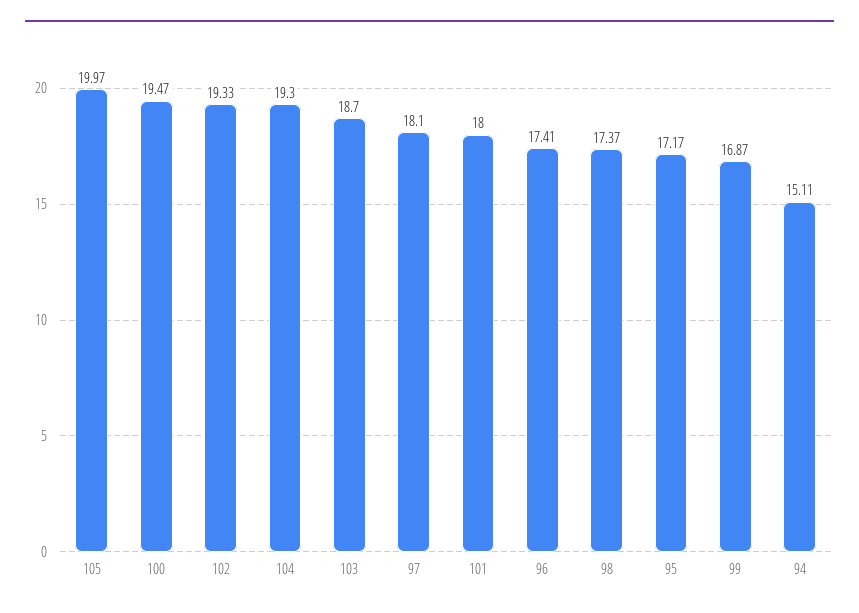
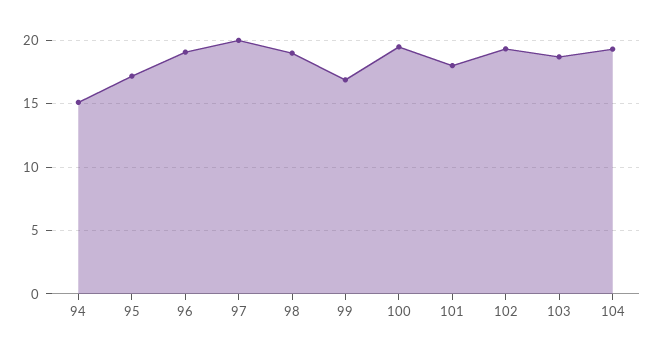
105: 19.97 -> none
97: 18.1 -> 20
96: 17.41 -> 19
98: 17.37 -> 19

